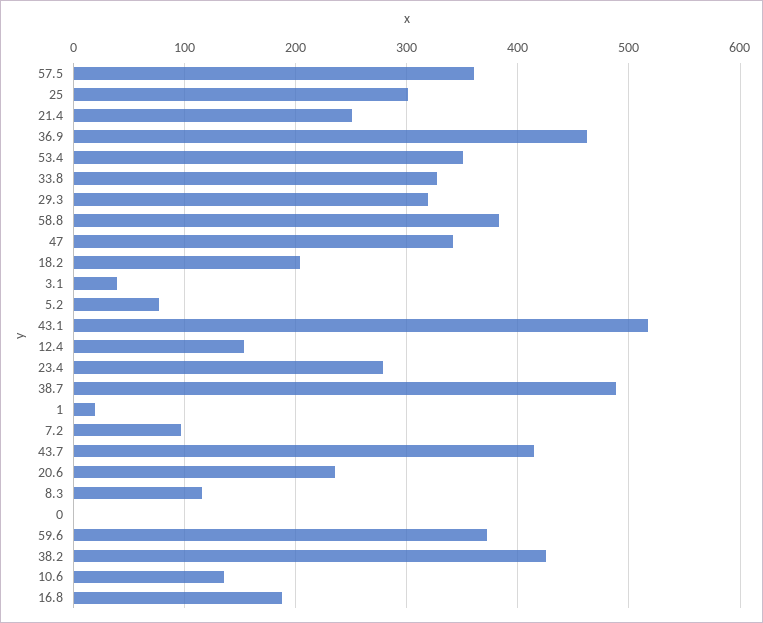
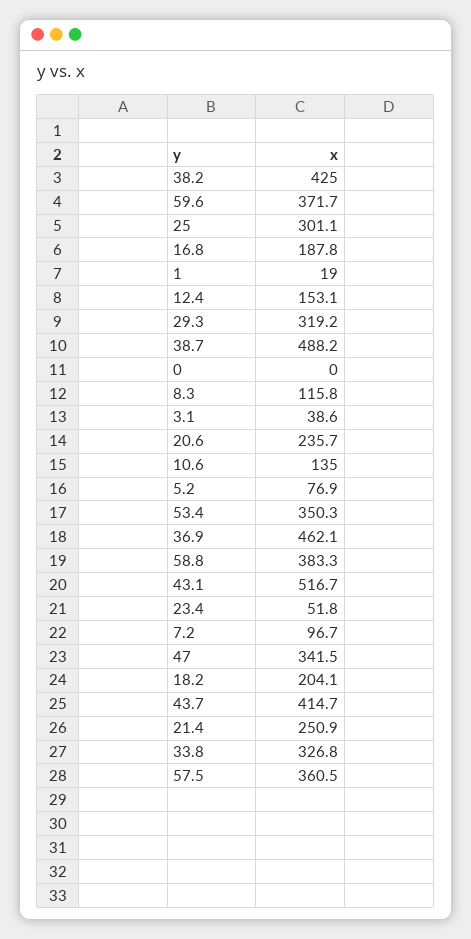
23.4: 280 -> 51.8

